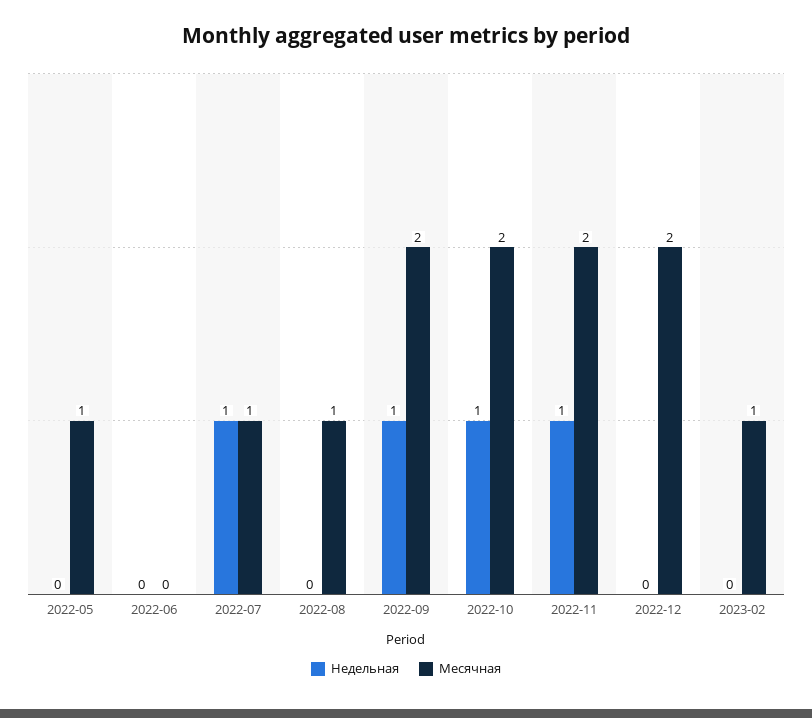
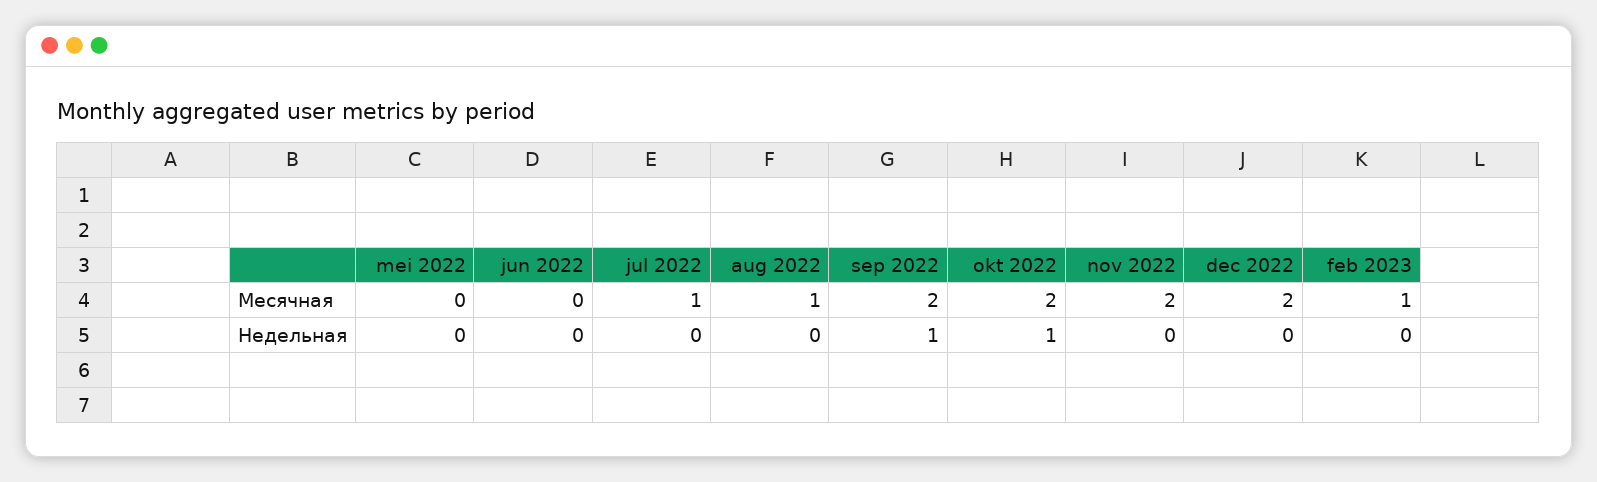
Месячная, 2022-05: 1 -> 0
Недельная, 2022-07: 1 -> 0
Недельная, 2022-11: 1 -> 0

